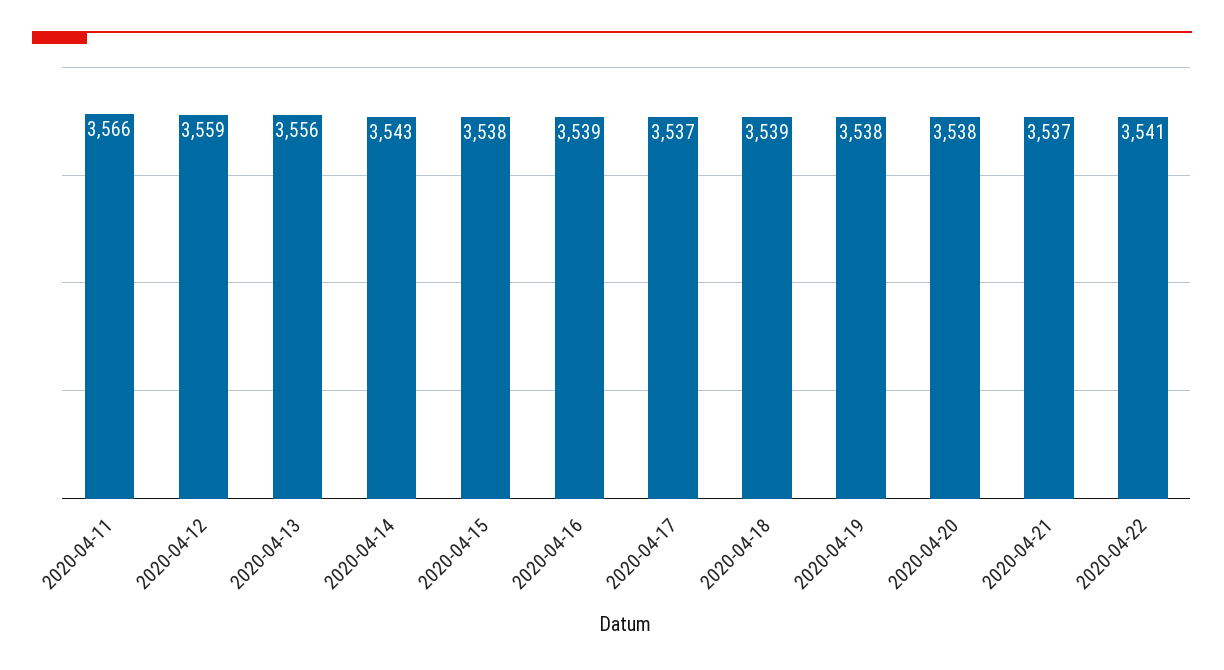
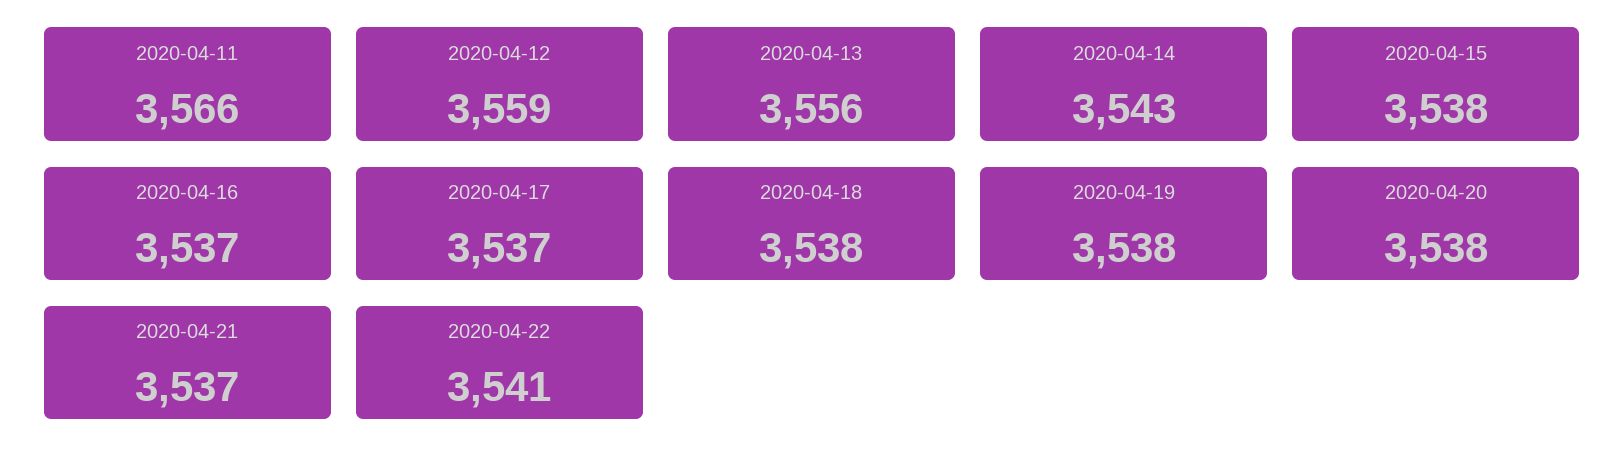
2020-04-16: 3539 -> 3537
2020-04-18: 3539 -> 3538

